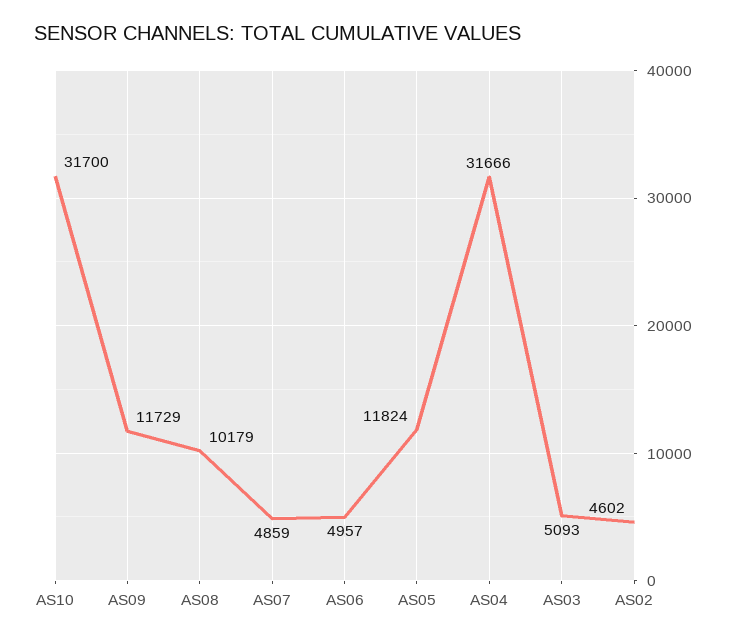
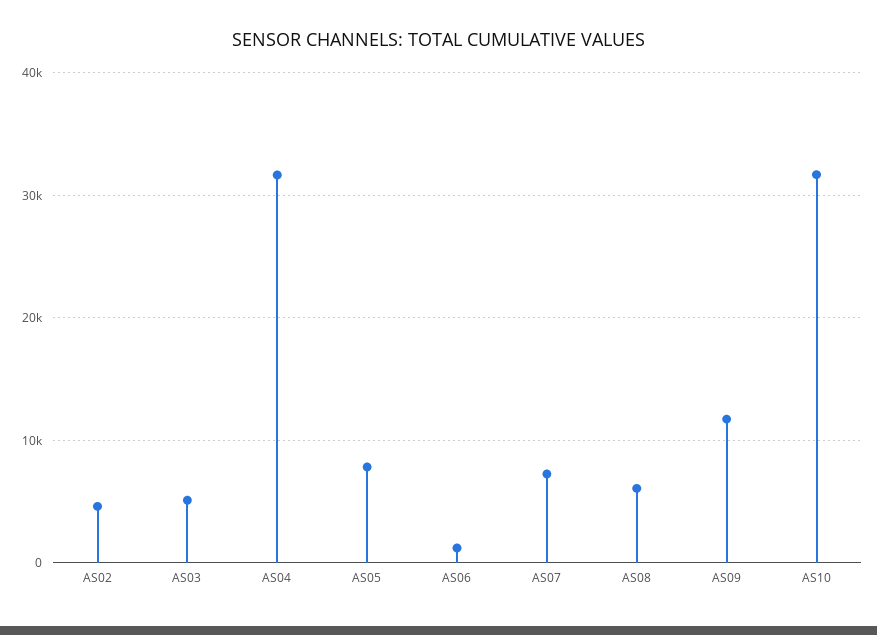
AS08: 10179 -> 6000
AS07: 4859 -> 7000
AS06: 4957 -> 1000
AS05: 11824 -> 8000

